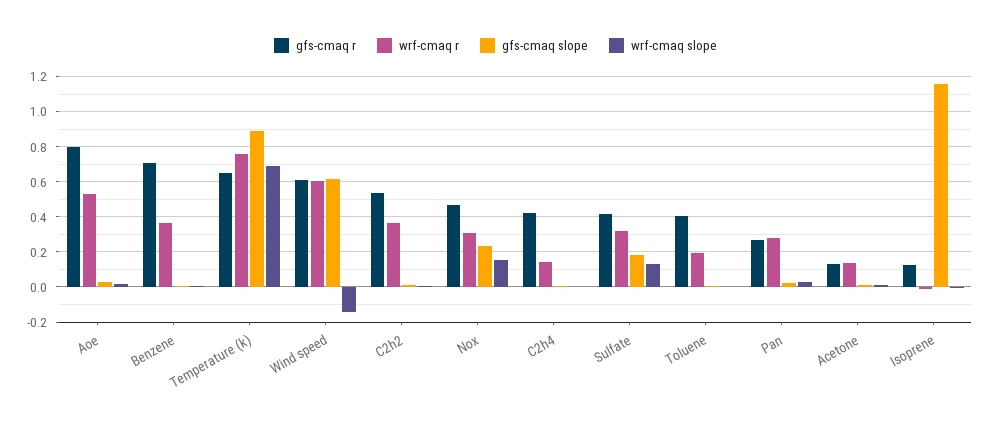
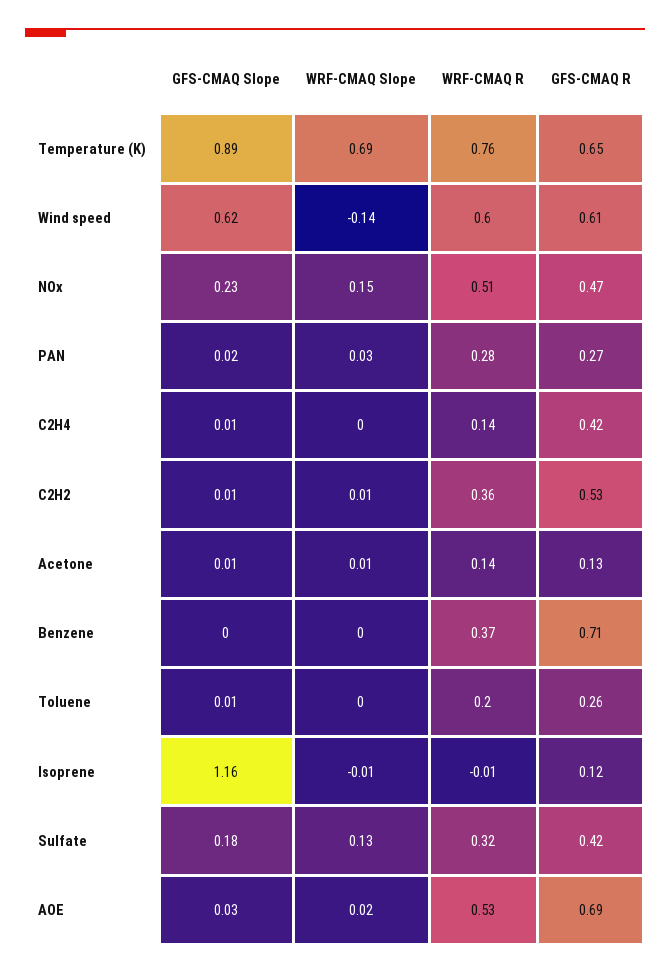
gfs-cmaq r, Aoe: 0.8 -> 0.69
wrf-cmaq r, Nox: 0.3 -> 0.51
gfs-cmaq r, Toluene: 0.4 -> 0.26

